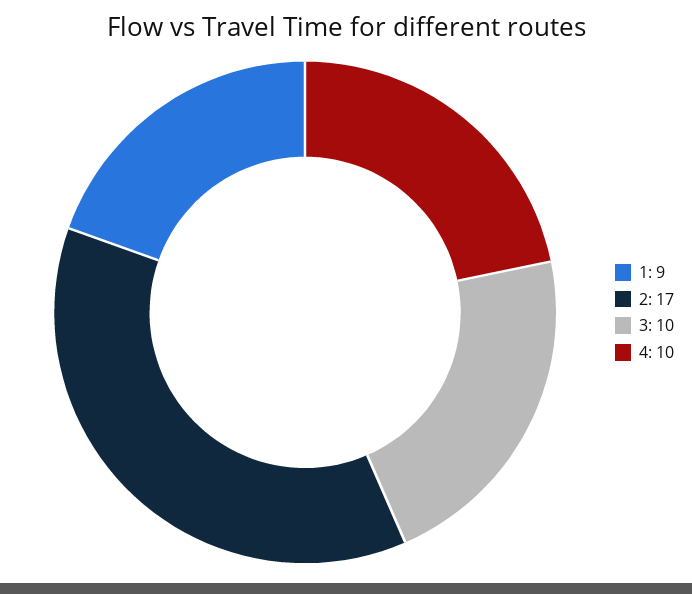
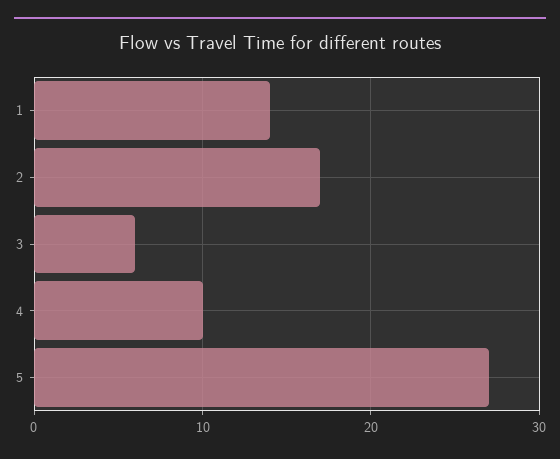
1: 9 -> 14
3: 10 -> 6
5: none -> 27

